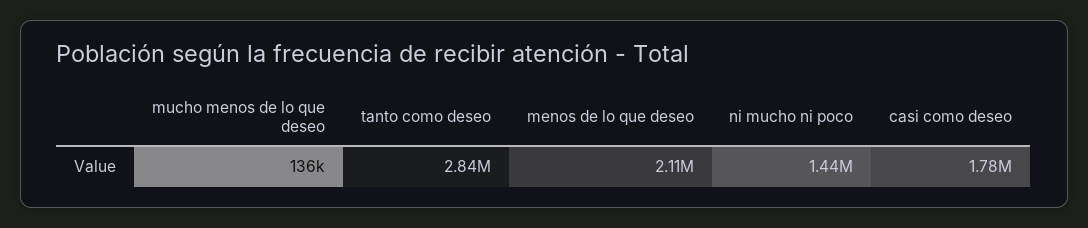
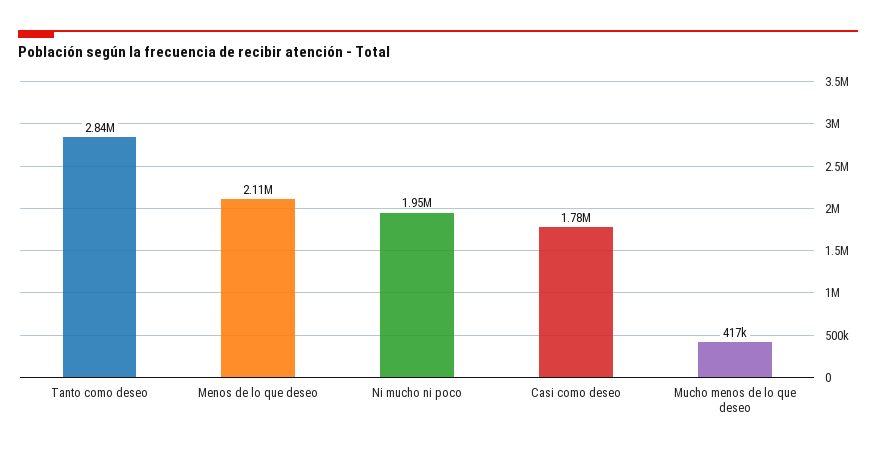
mucho menos de lo que deseo: 136000 -> 417000
ni mucho ni poco: 1440000 -> 1950000

